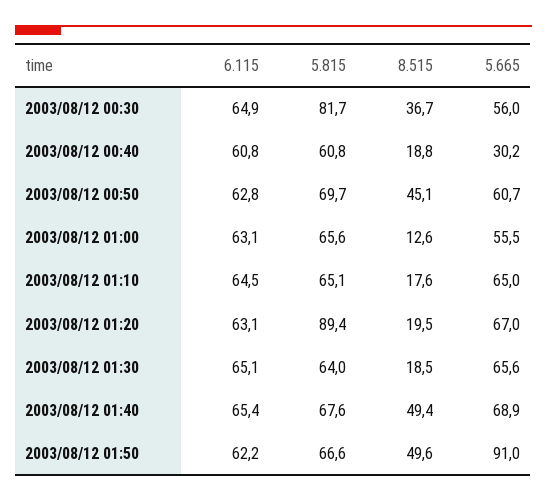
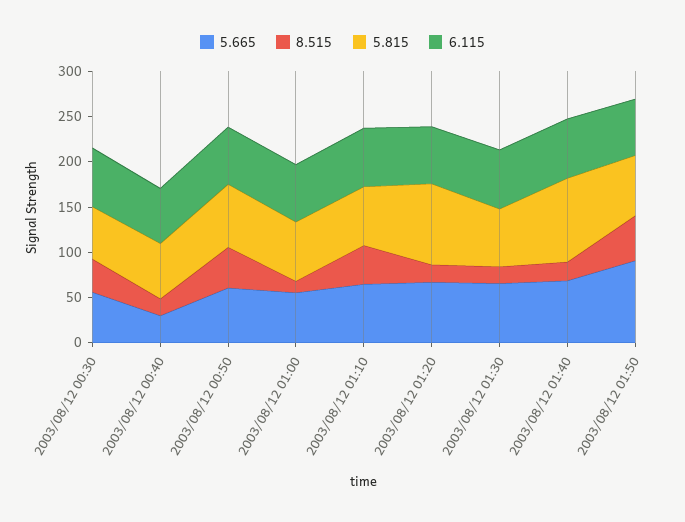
5.815, 2003/08/12 00:30: 81.7 -> 60
8.515, 2003/08/12 01:10: 17.6 -> 40
5.815, 2003/08/12 01:40: 67.6 -> 90
8.515, 2003/08/12 01:40: 49.4 -> 20

